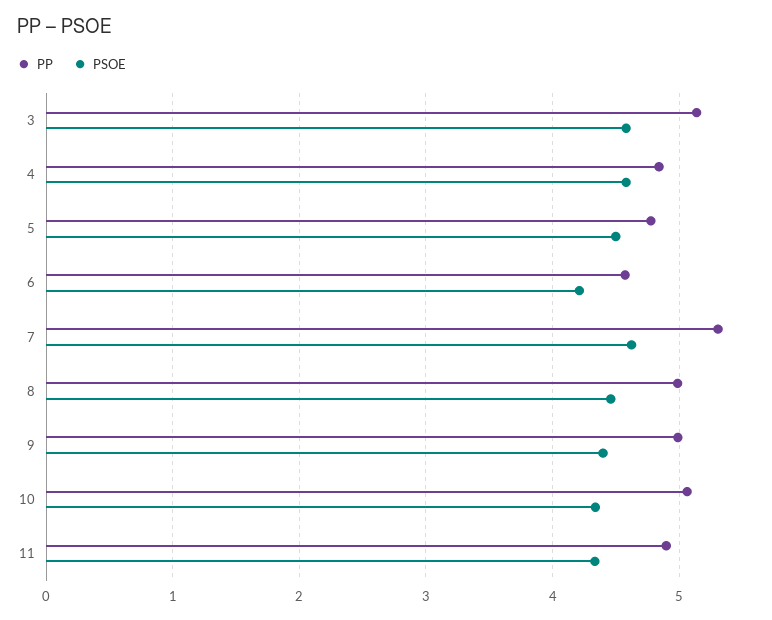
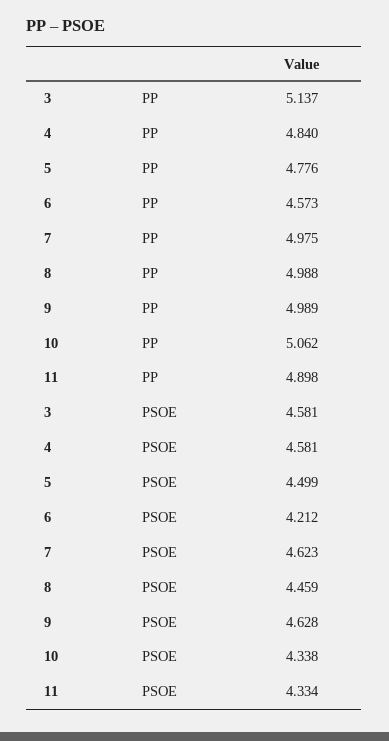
PP, 7: 5.3 -> 4.975
PSOE, 9: 4.4 -> 4.628

